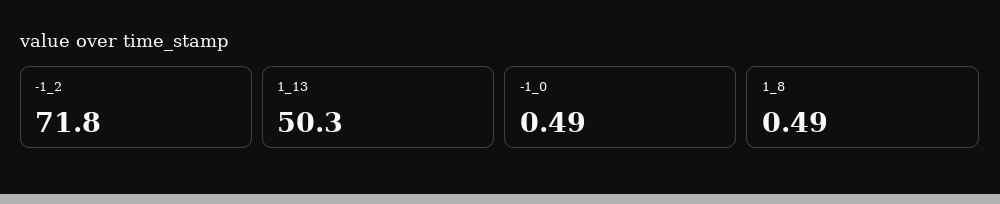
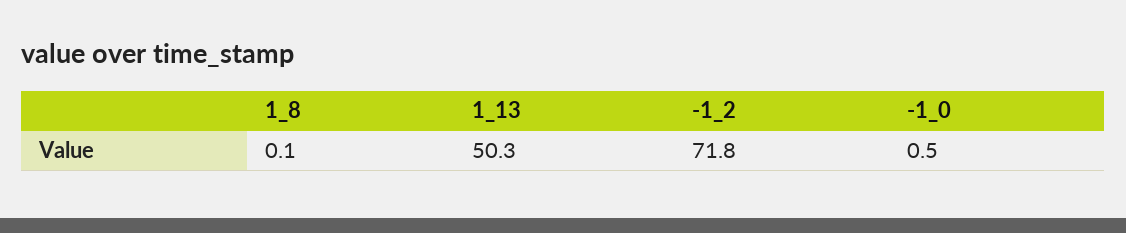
1_8: 0.49 -> 0.1

